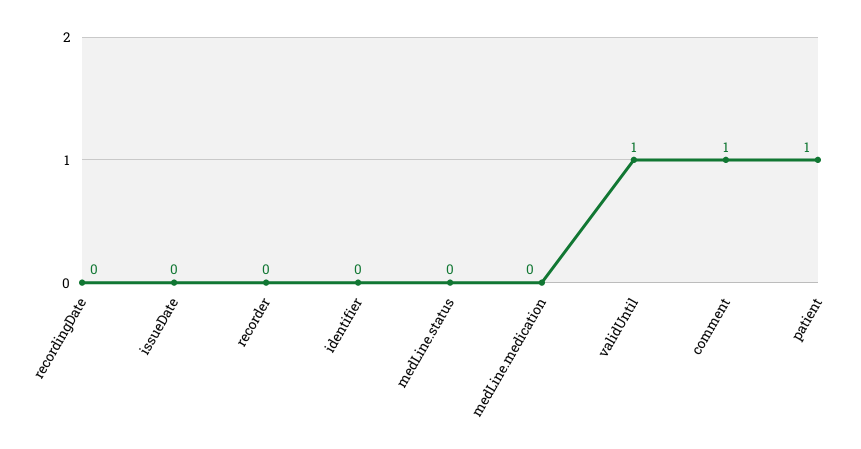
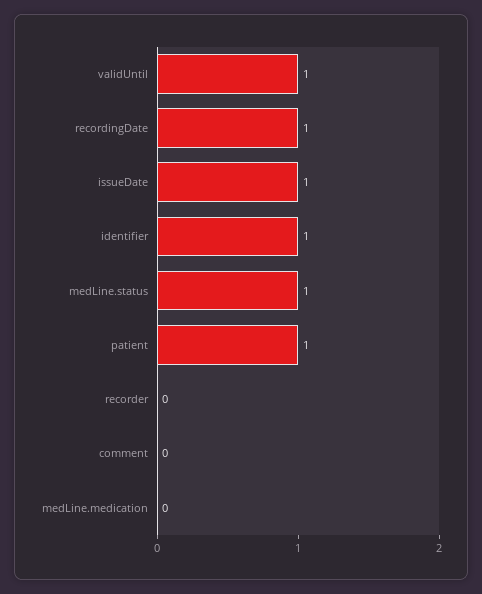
recordingDate: 0 -> 1
issueDate: 0 -> 1
identifier: 0 -> 1
medLine.status: 0 -> 1
comment: 1 -> 0

